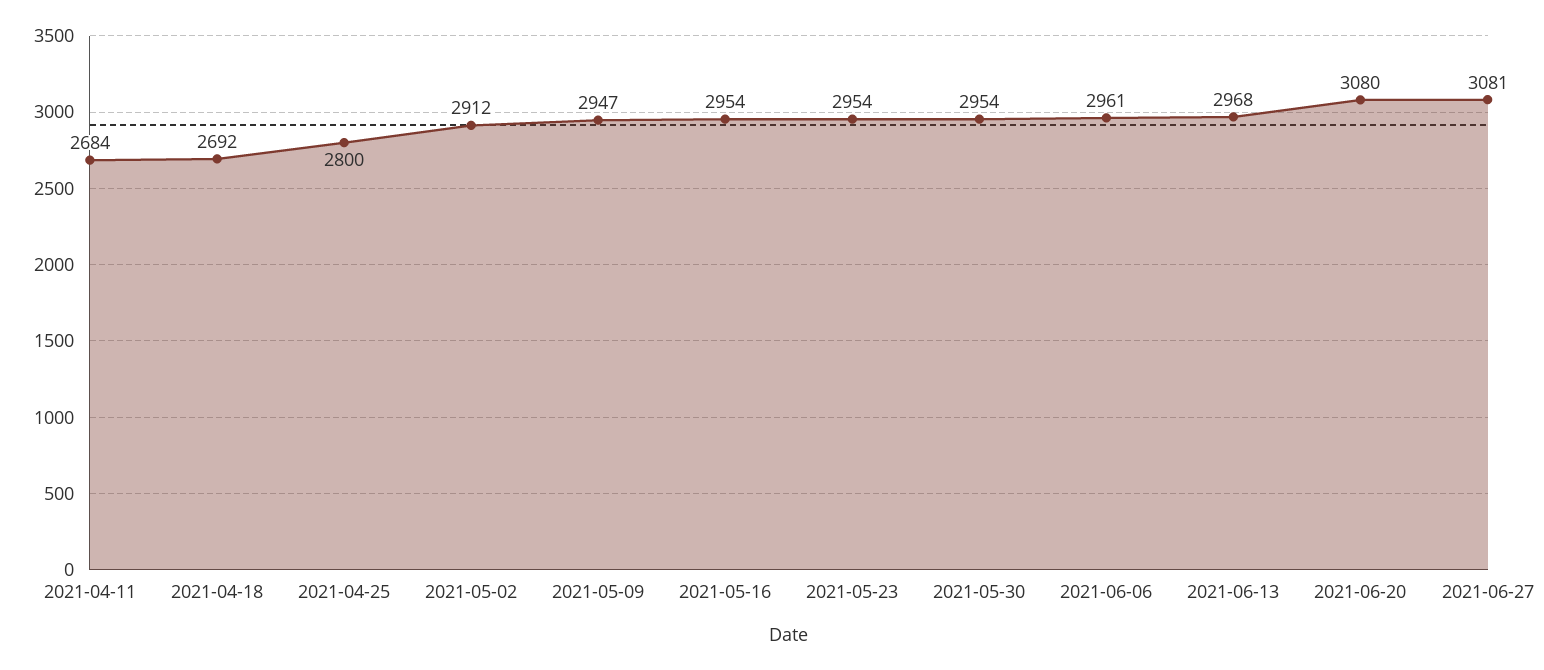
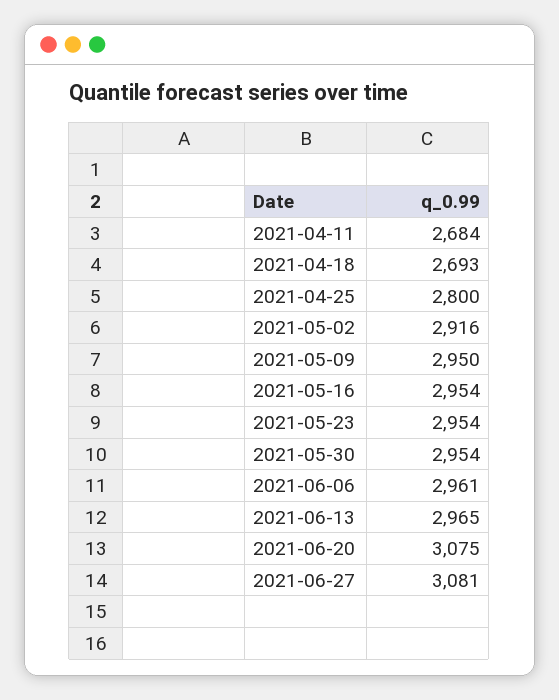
2021-04-18: 2692 -> 2693
2021-05-02: 2912 -> 2916
2021-05-09: 2947 -> 2950
2021-06-13: 2968 -> 2965
2021-06-20: 3080 -> 3075

